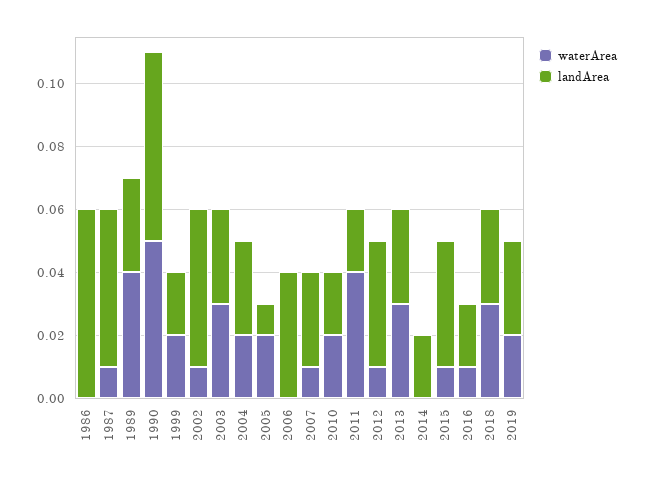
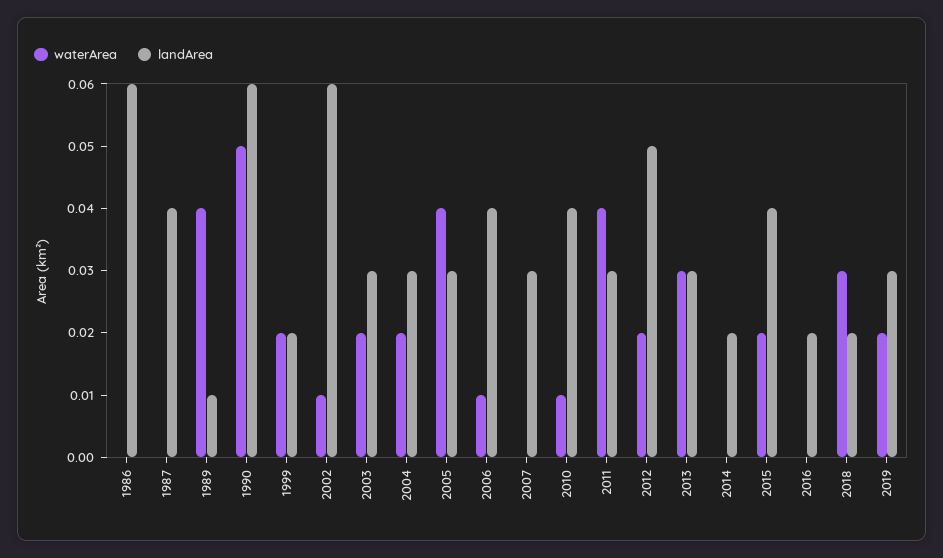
waterArea, 1987: 0.01 -> 0
landArea, 1987: 0.05 -> 0.04
landArea, 1989: 0.03 -> 0.01
landArea, 2002: 0.05 -> 0.06
waterArea, 2003: 0.03 -> 0.02
waterArea, 2005: 0.02 -> 0.04
landArea, 2005: 0.01 -> 0.03
waterArea, 2006: 0 -> 0.01
waterArea, 2007: 0.01 -> 0
waterArea, 2010: 0.02 -> 0.01
landArea, 2010: 0.02 -> 0.04
landArea, 2011: 0.02 -> 0.03
waterArea, 2012: 0.01 -> 0.02
landArea, 2012: 0.04 -> 0.05
waterArea, 2015: 0.01 -> 0.02
waterArea, 2016: 0.01 -> 0
landArea, 2018: 0.03 -> 0.02

